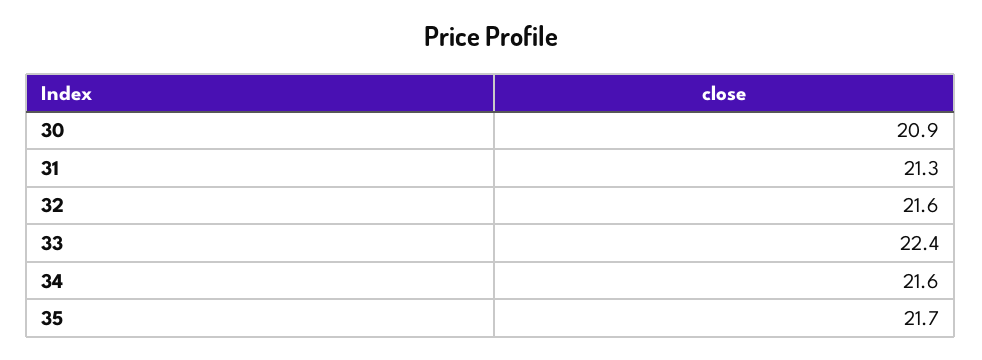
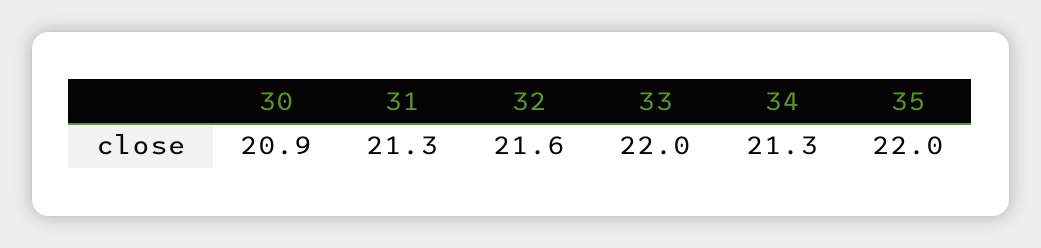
33: 22.4 -> 22
34: 21.6 -> 21.3
35: 21.7 -> 22

